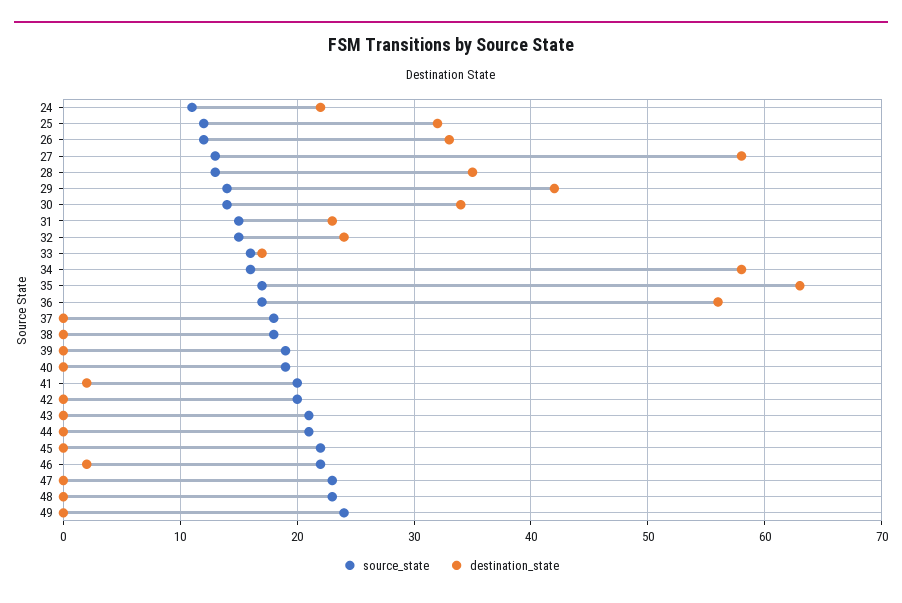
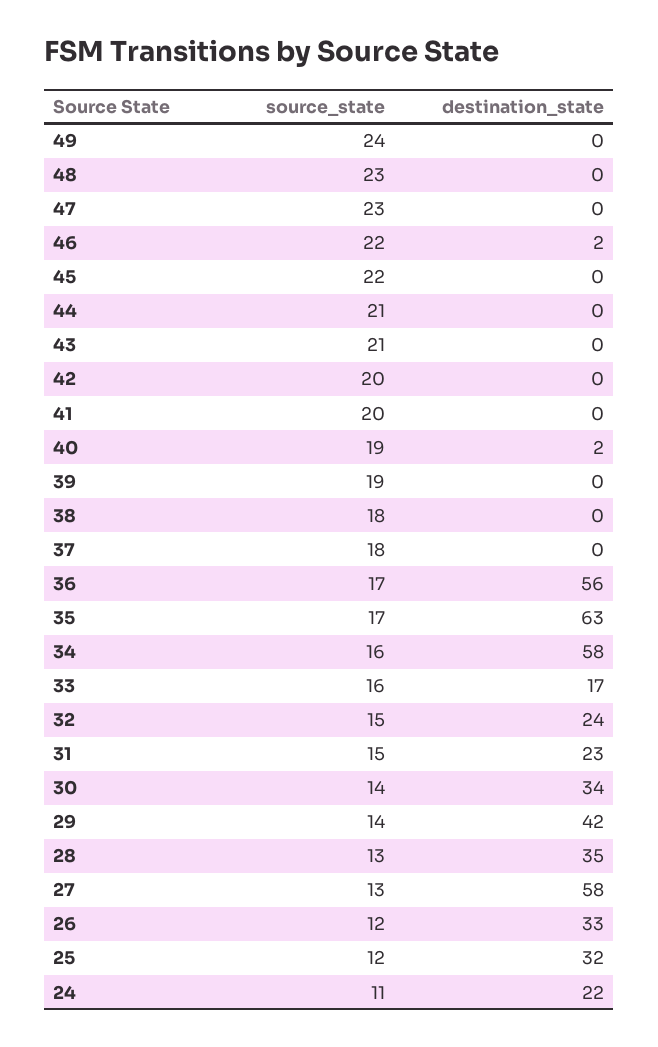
destination_state, 40: 0 -> 2
destination_state, 41: 2 -> 0

